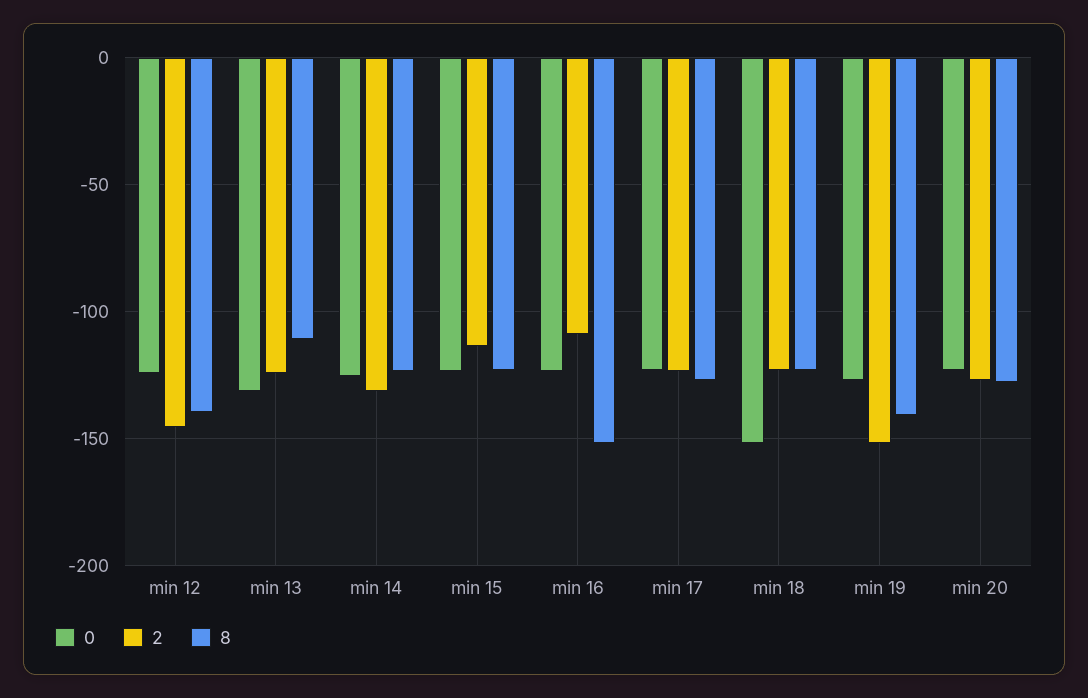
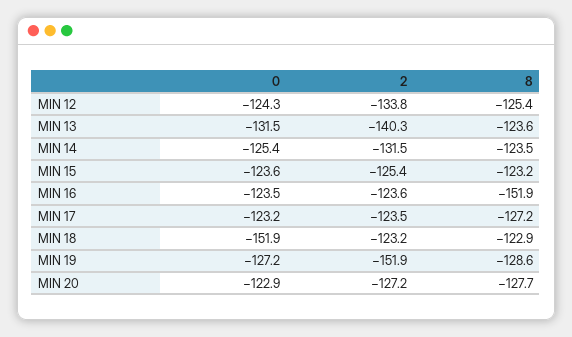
2, min 12: -145 -> -133.8
8, min 12: -140 -> -125.4
2, min 13: -125 -> -140.3
8, min 13: -110 -> -123.6
2, min 15: -115 -> -125.4
2, min 16: -110 -> -123.6
8, min 19: -140 -> -128.6

